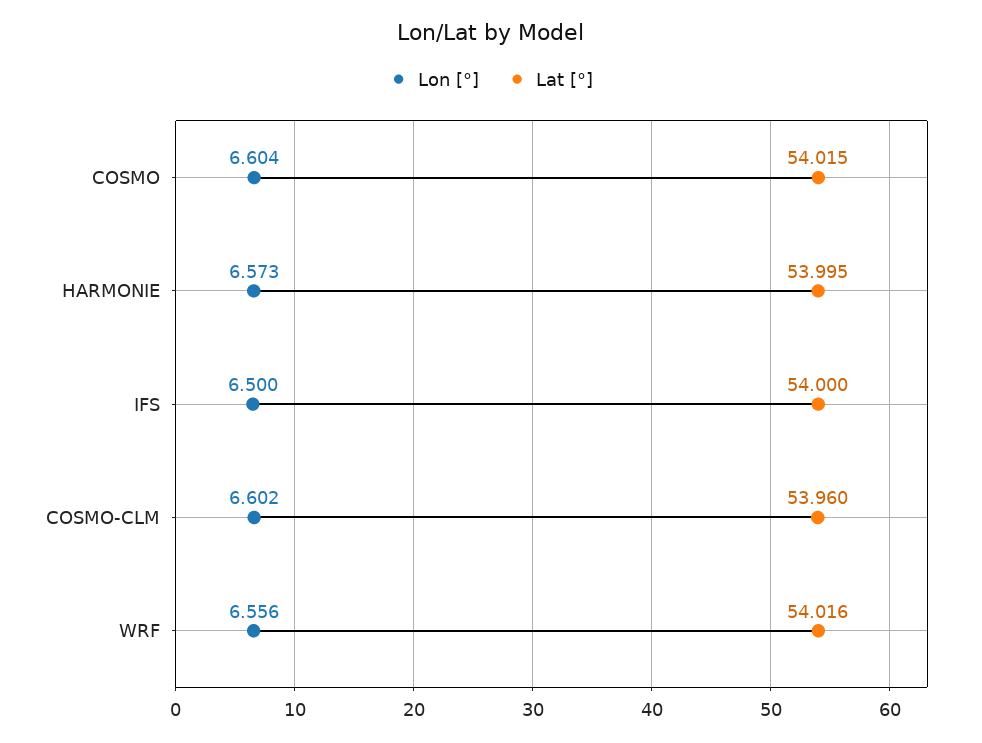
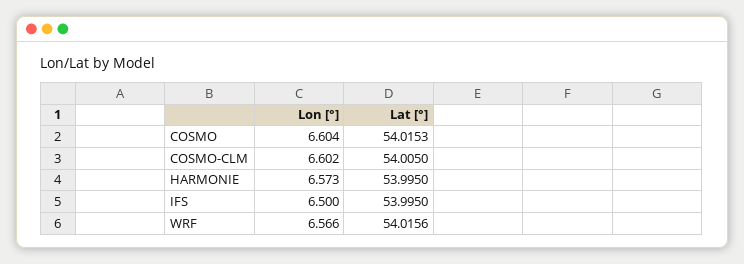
Lat [°], IFS: 54 -> 53.995
Lat [°], COSMO-CLM: 53.96 -> 54.005
Lon [°], WRF: 6.556 -> 6.566

